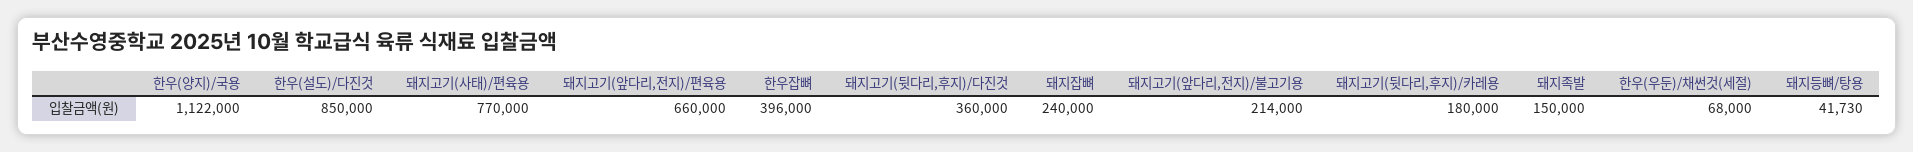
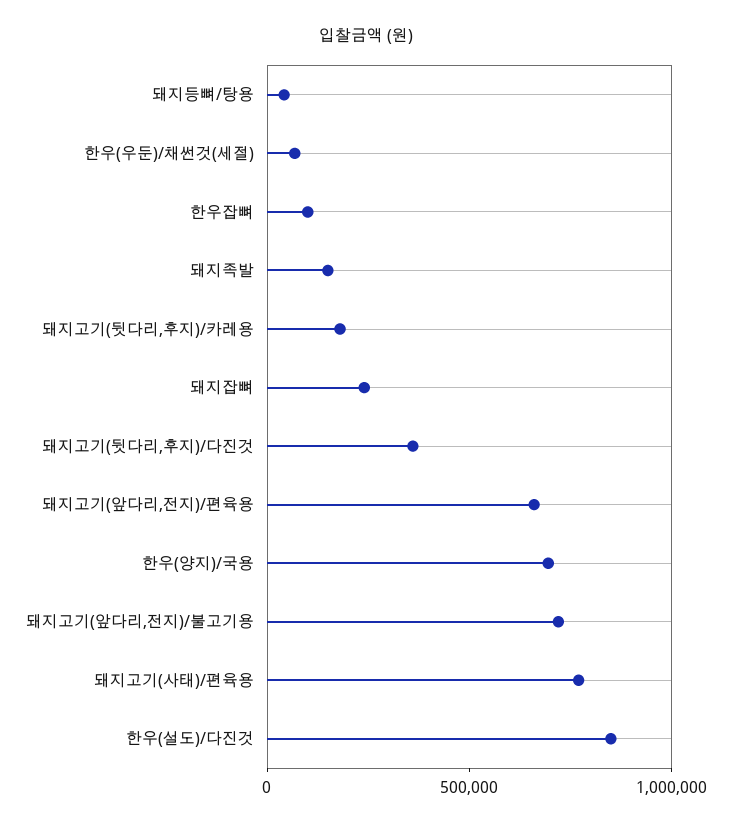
한우(양지)/국용: 1122000 -> 700000
한우잡뼈: 396000 -> 100000
돼지고기(앞다리,전지)/불고기용: 214000 -> 700000

